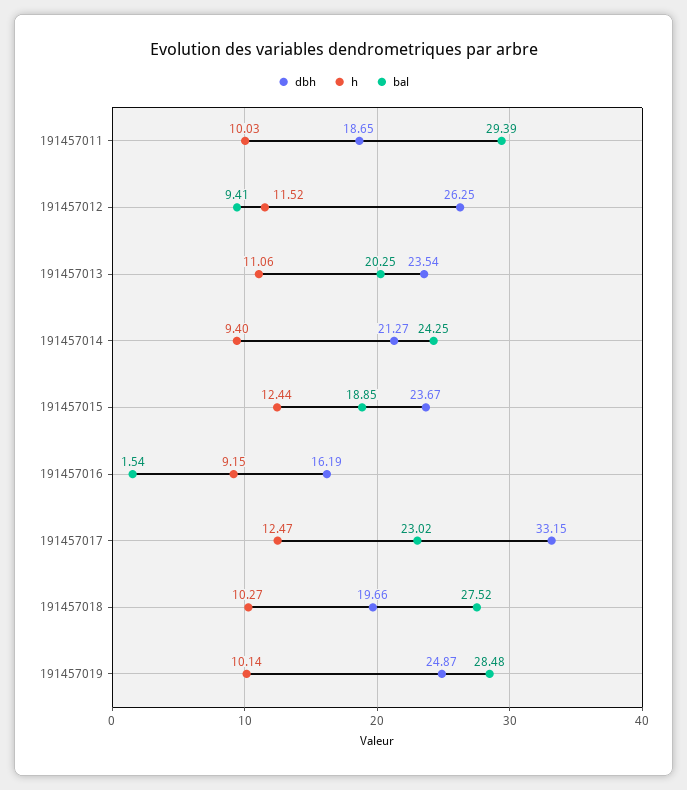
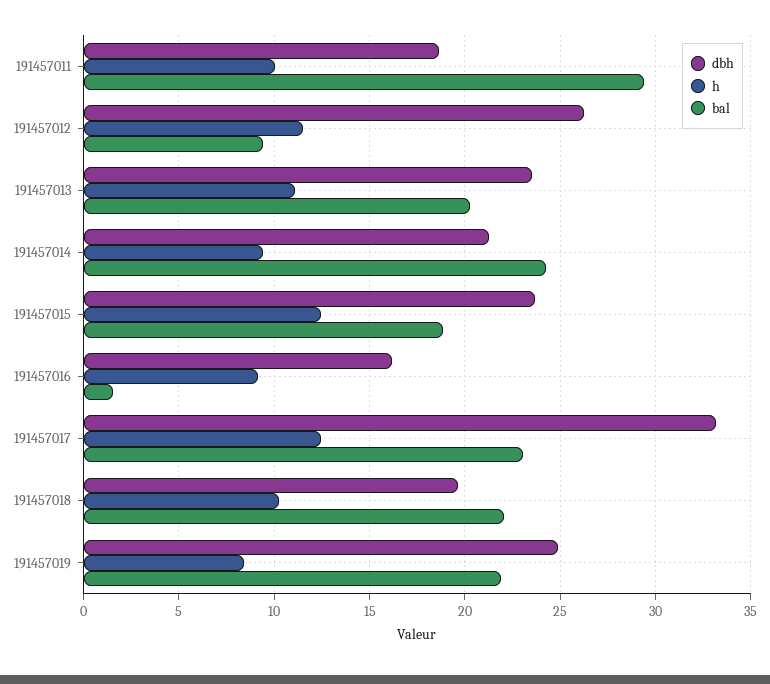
bal, 191457018: 27.52 -> 22
h, 191457019: 10.14 -> 8.5
bal, 191457019: 28.48 -> 22

